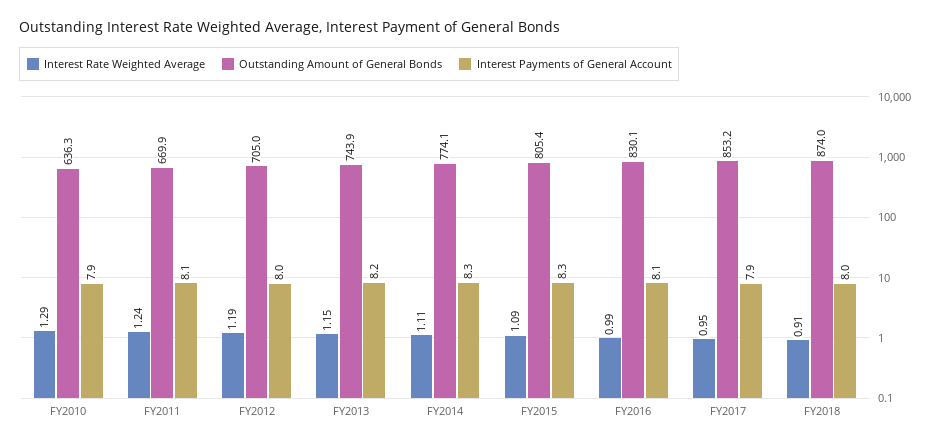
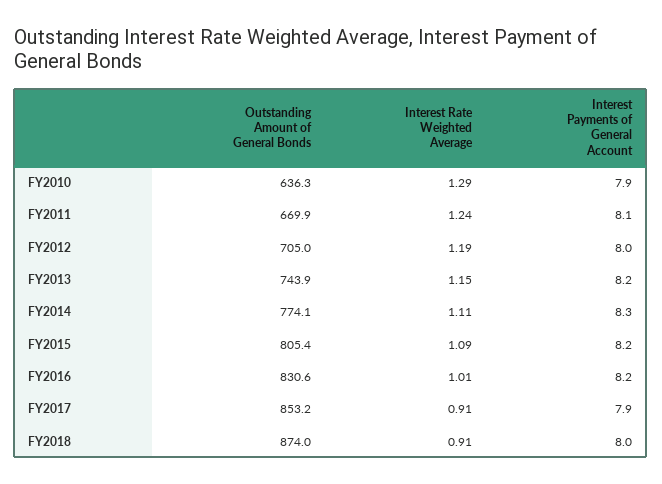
Interest Payments of General Account, FY2015: 8.3 -> 8.2
Interest Rate Weighted Average, FY2016: 0.99 -> 1.01
Outstanding Amount of General Bonds, FY2016: 830.1 -> 830.6
Interest Payments of General Account, FY2016: 8.1 -> 8.2
Interest Rate Weighted Average, FY2017: 0.95 -> 0.91

